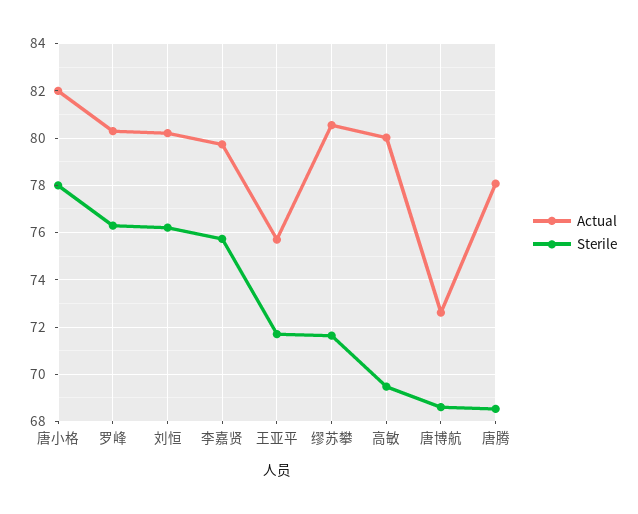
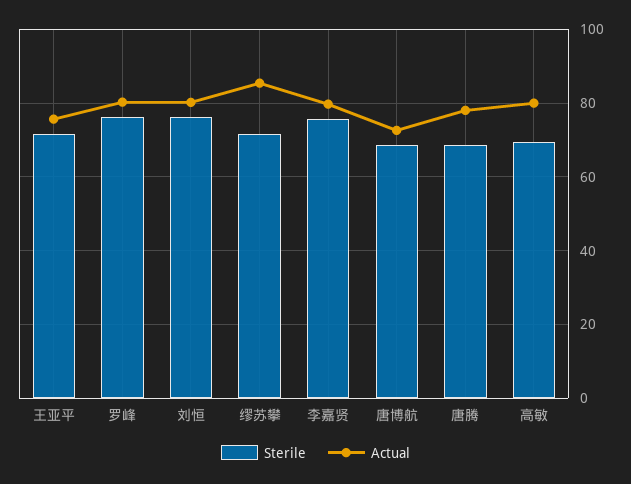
Actual, 唐小格: 82 -> none
Sterile, 唐小格: 78 -> none
Actual, 缪苏攀: 80.5 -> 86

